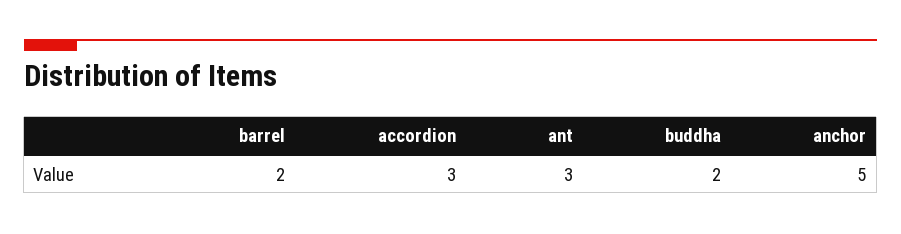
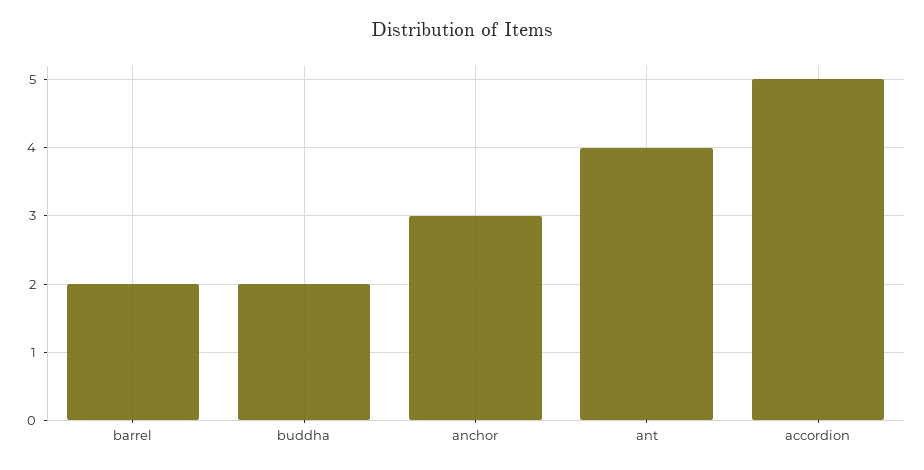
accordion: 3 -> 5
ant: 3 -> 4
anchor: 5 -> 3

